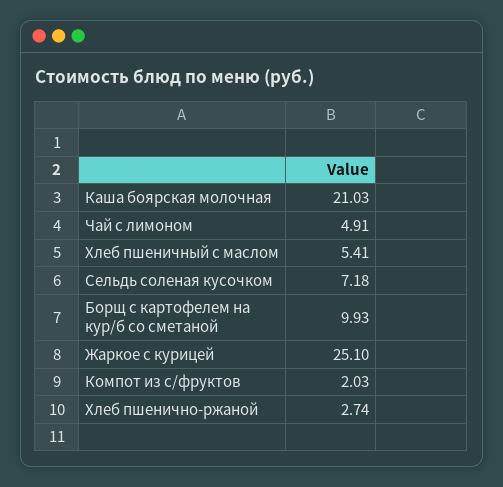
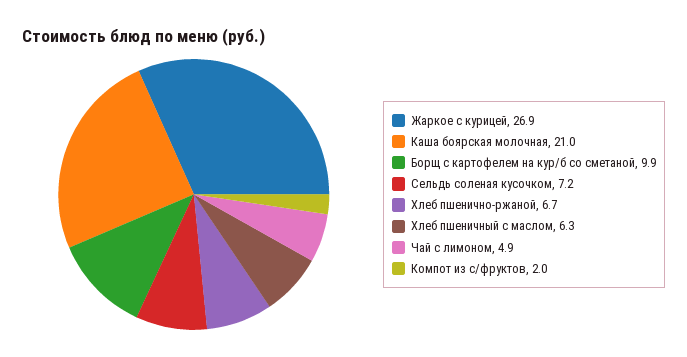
Хлеб пшеничный с маслом: 5.41 -> 6.3
Жаркое с курицей: 25.1 -> 26.9
Хлеб пшенично-ржаной: 2.74 -> 6.7

